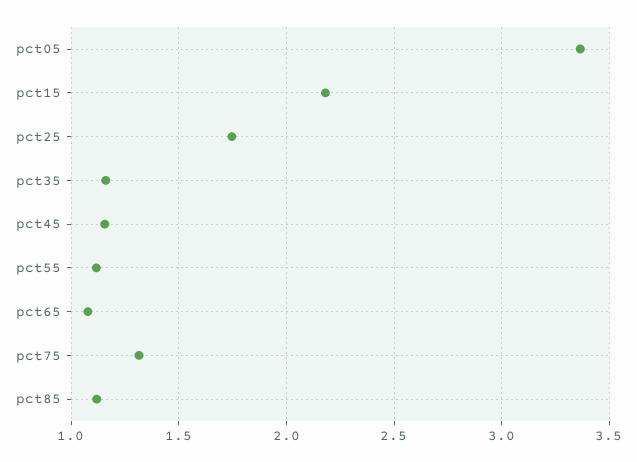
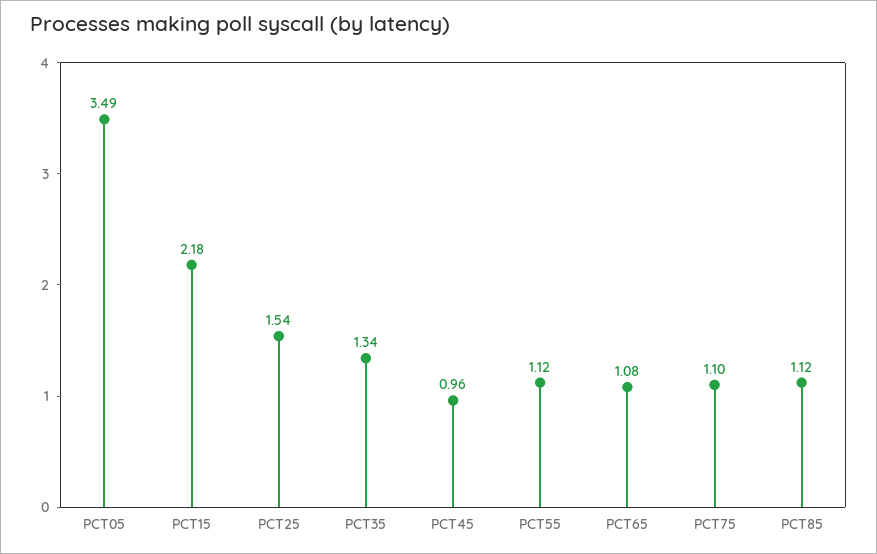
pct05: 3.35 -> 3.49
pct25: 1.75 -> 1.54
pct35: 1.15 -> 1.34
pct45: 1.15 -> 0.96
pct75: 1.3 -> 1.1

